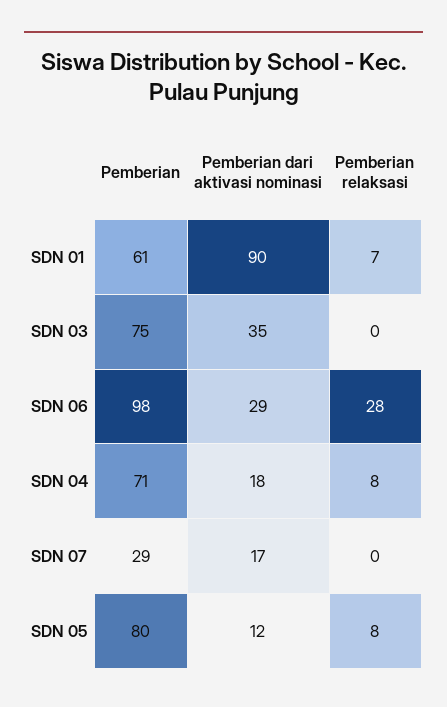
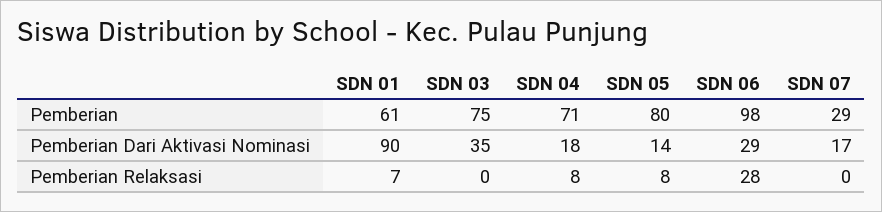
Pemberian dari aktivasi nominasi, SDN 05: 12 -> 14

